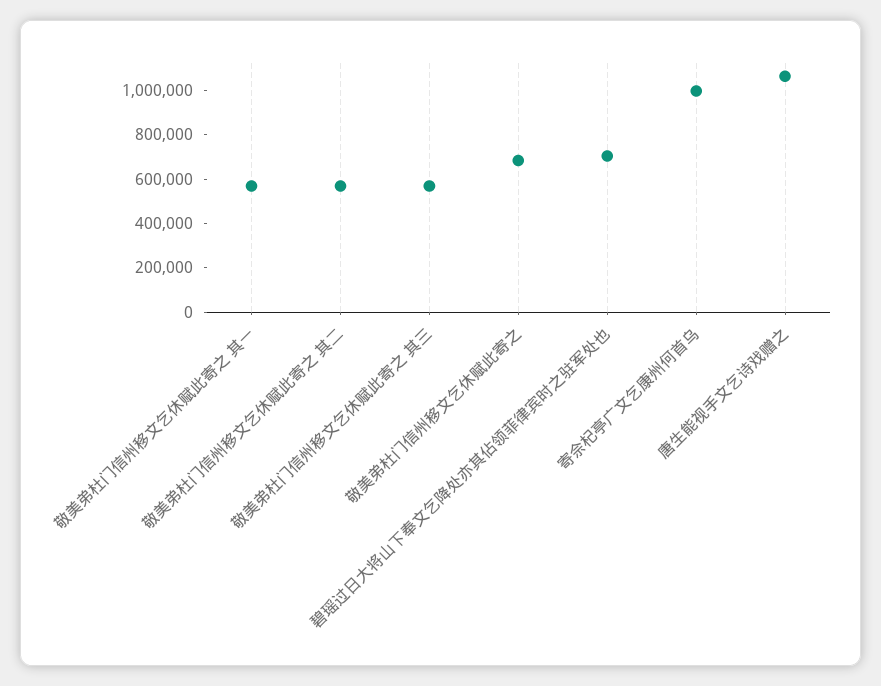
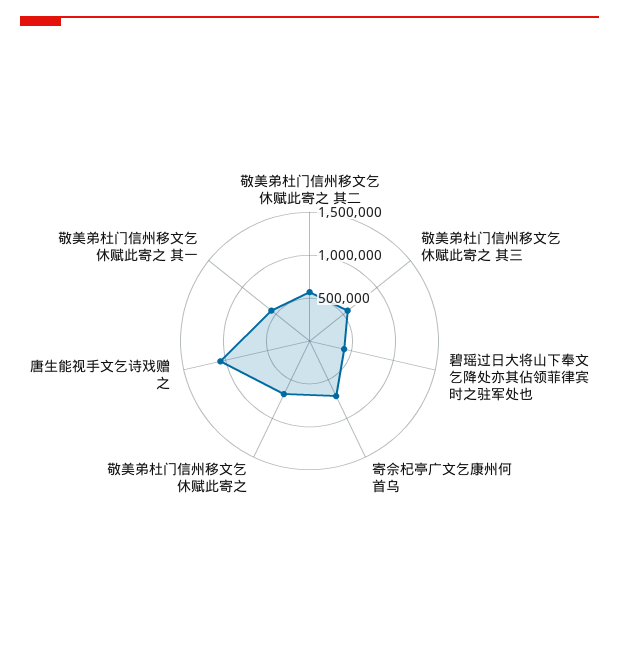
碧瑶过日大将山下奉文乞降处亦其佔领菲律宾时之驻军处也: 700000 -> 400000
寄佘杞亭广文乞康州何首乌: 1000000 -> 700000

